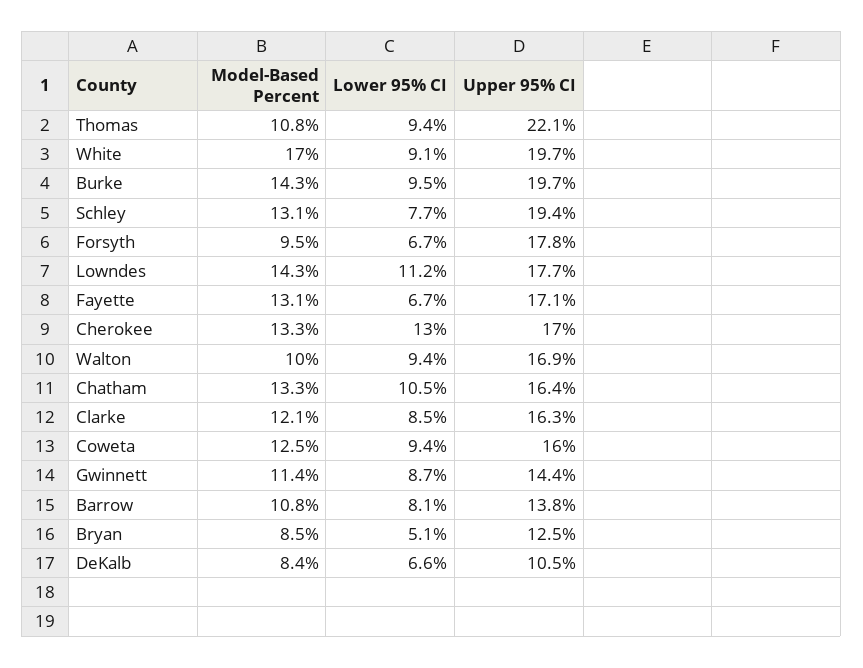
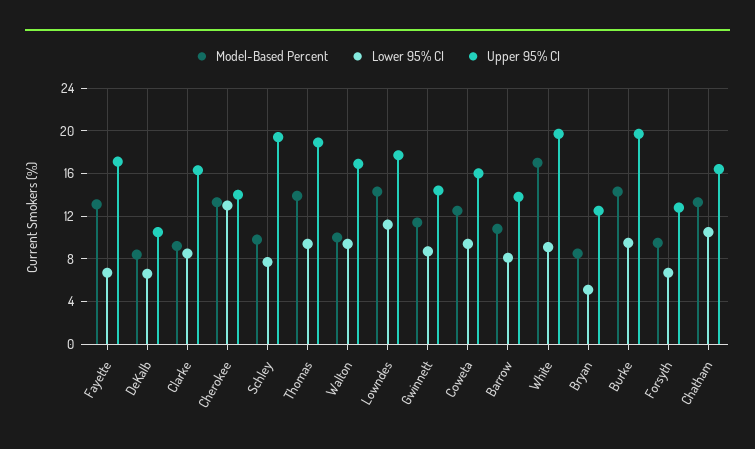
Model-Based Percent, Thomas: 10.8 -> 14
Upper 95% CI, Thomas: 22.1 -> 19
Model-Based Percent, Schley: 13.1 -> 10
Upper 95% CI, Forsyth: 17.8 -> 13
Upper 95% CI, Cherokee: 17 -> 14
Model-Based Percent, Clarke: 12.1 -> 9

